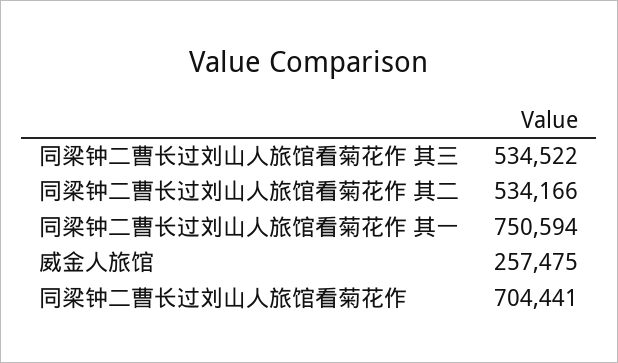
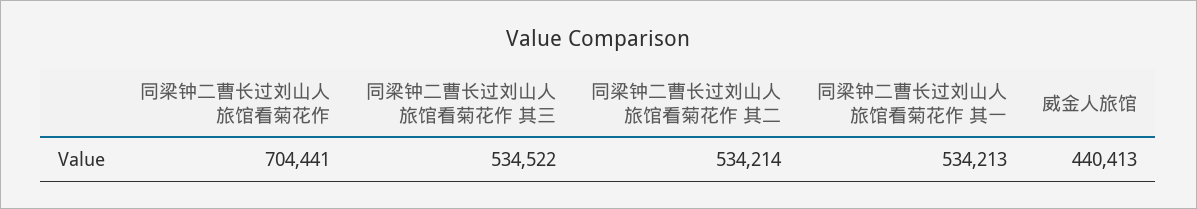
同梁钟二曹长过刘山人旅馆看菊花作 其二: 534166 -> 534214
同梁钟二曹长过刘山人旅馆看菊花作 其一: 750594 -> 534213
威金人旅馆: 257475 -> 440413

